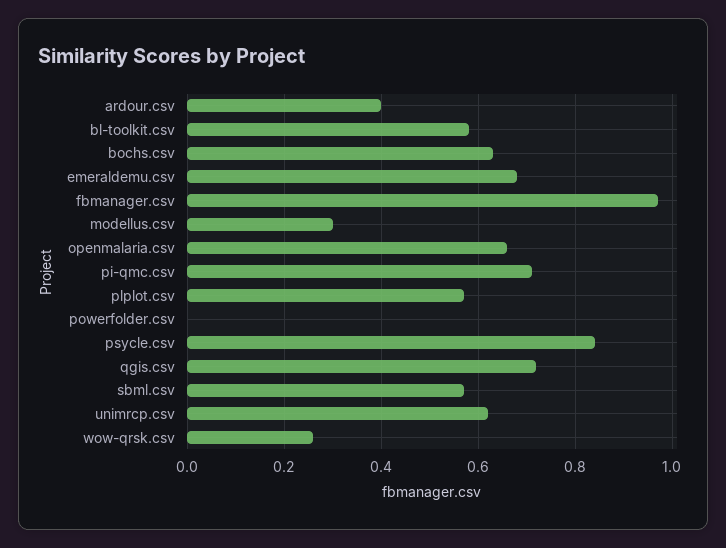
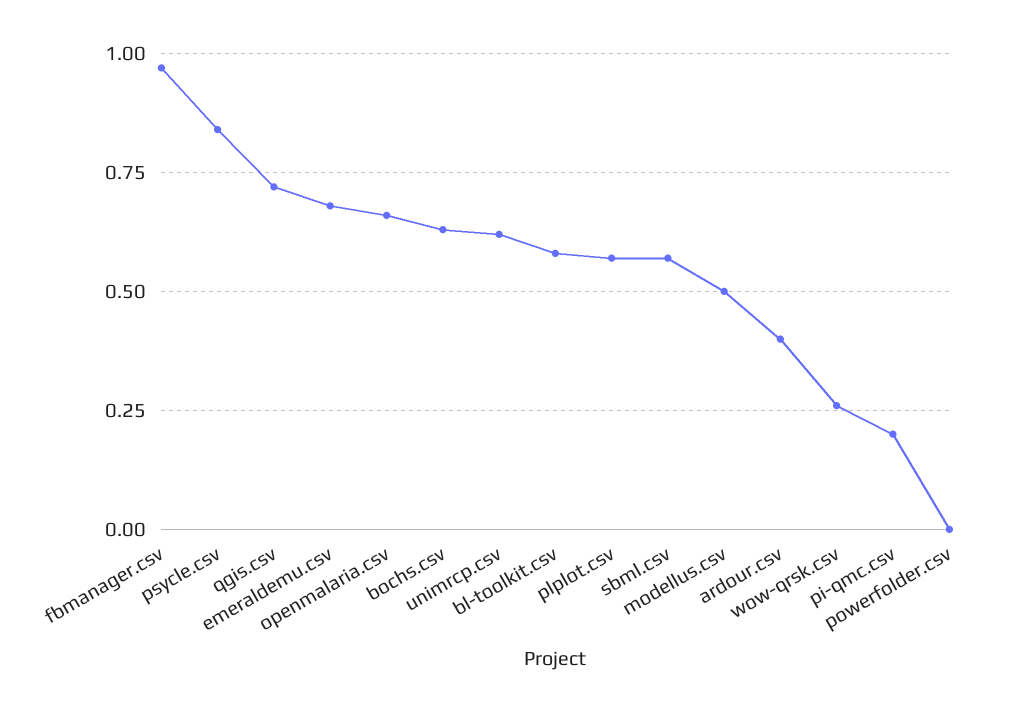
modellus.csv: 0.3 -> 0.5
pi-qmc.csv: 0.7 -> 0.2

